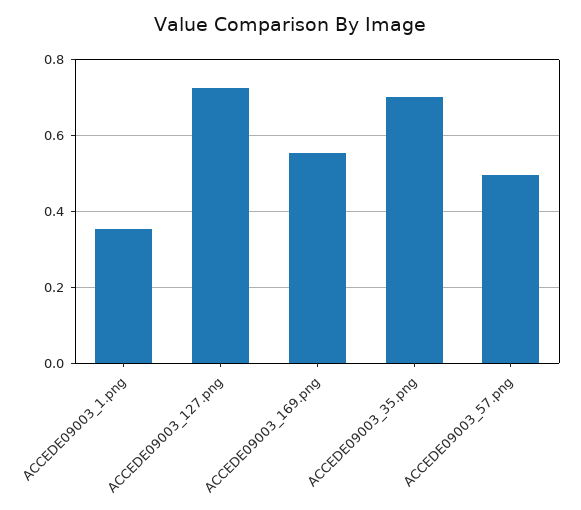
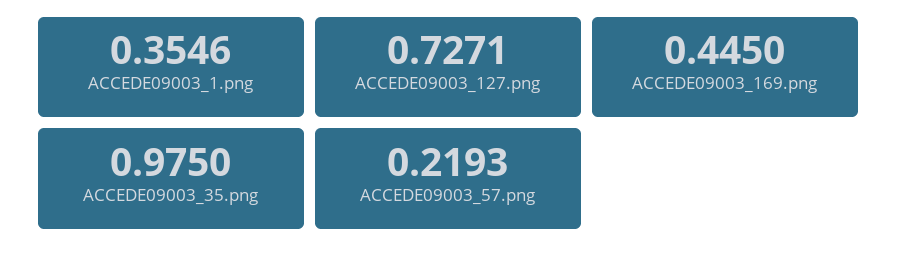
ACCEDE09003_169.png: 0.56 -> 0.445
ACCEDE09003_35.png: 0.7 -> 0.975
ACCEDE09003_57.png: 0.5 -> 0.2193

